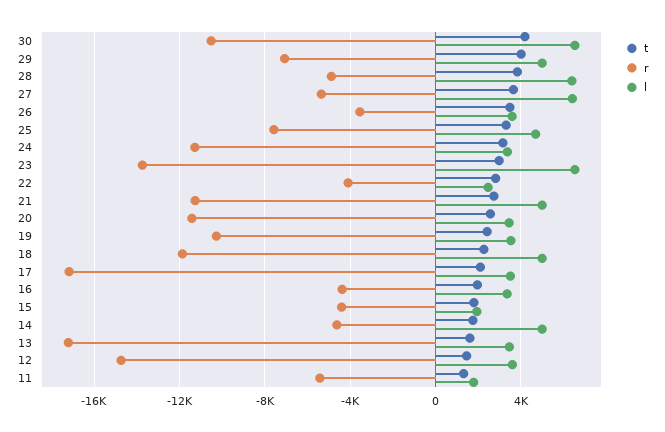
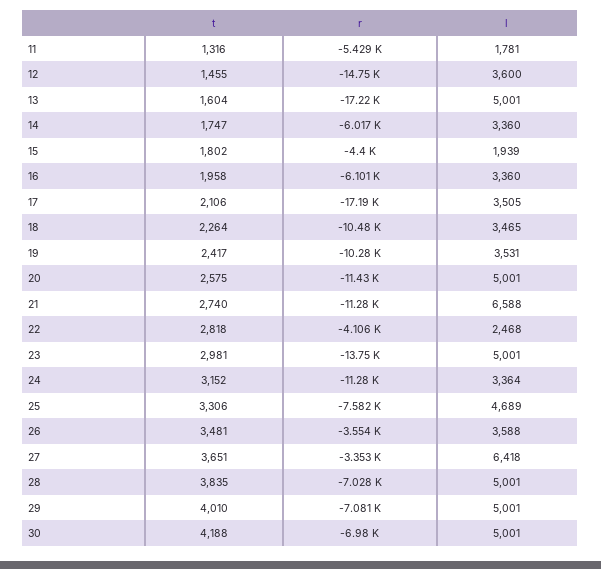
r, 30: -10500 -> -6980
l, 30: 6500 -> 5001
r, 28: -5000 -> -7028
l, 28: 6500 -> 5001
r, 27: -5500 -> -3353
l, 23: 6500 -> 5001
l, 21: 5000 -> 6588
l, 20: 3500 -> 5001
r, 18: -12000 -> -10480
l, 18: 5000 -> 3465
r, 16: -4500 -> -6101
r, 14: -4500 -> -6017
l, 14: 5000 -> 3360
l, 13: 3500 -> 5001

